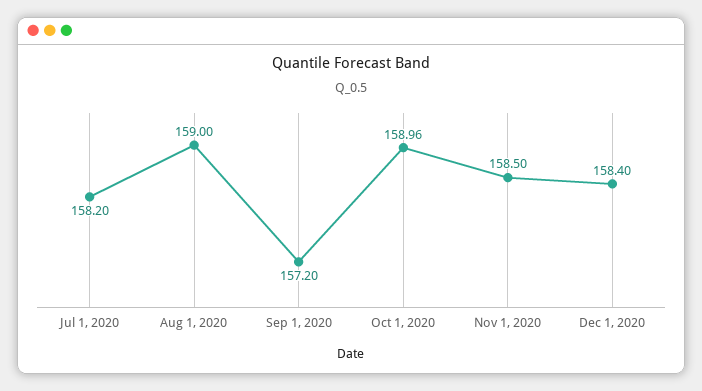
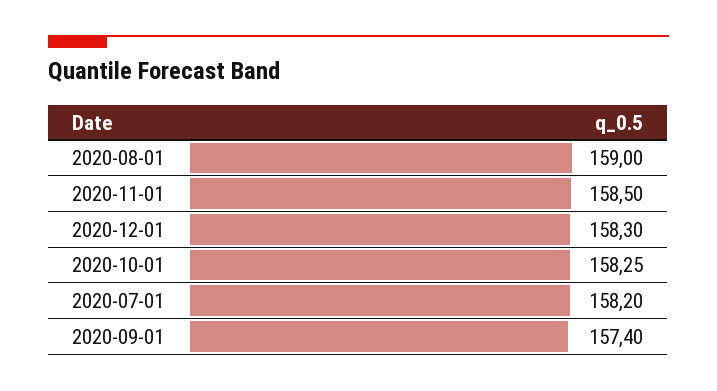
Sep 1, 2020: 157.2 -> 157.4
Oct 1, 2020: 158.96 -> 158.25
Dec 1, 2020: 158.4 -> 158.3

